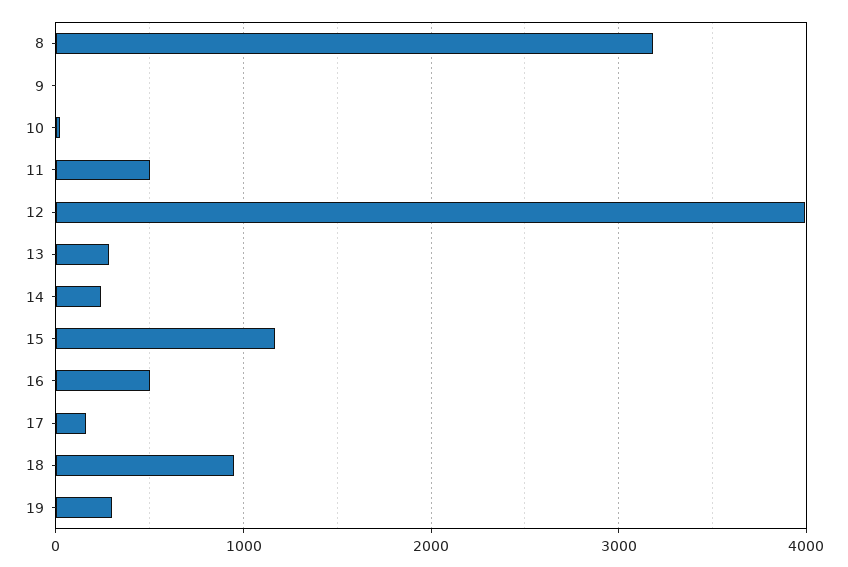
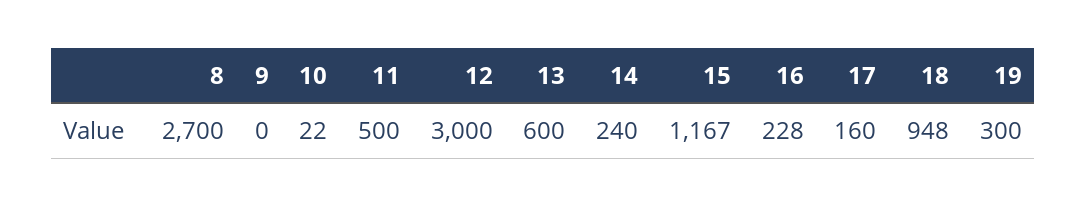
8: 3200 -> 2700
12: 4000 -> 3000
13: 300 -> 600
16: 500 -> 228

